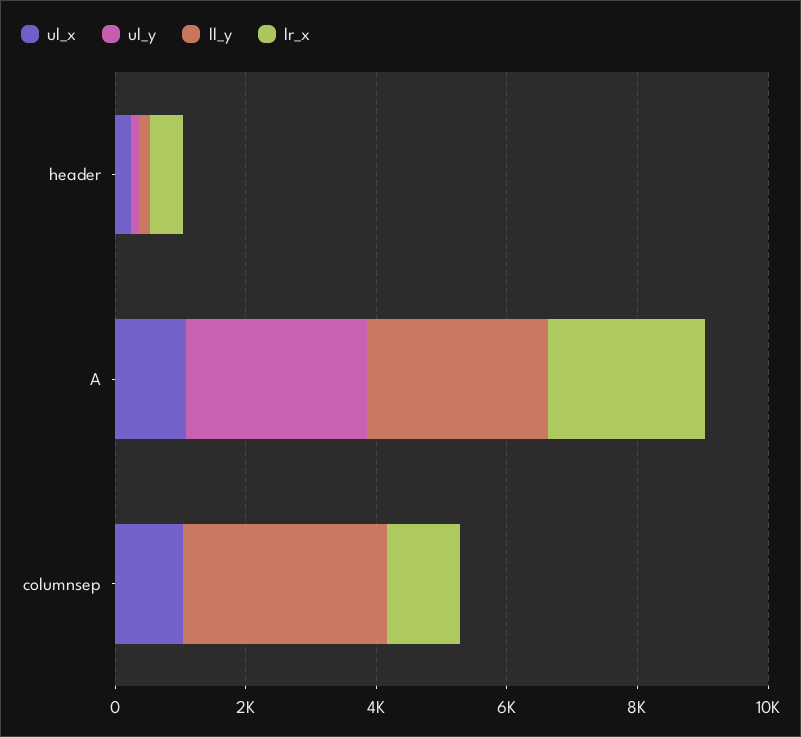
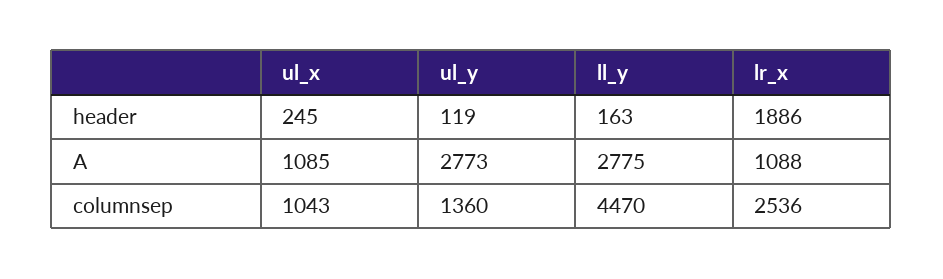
lr_x, header: 500 -> 1886
lr_x, A: 2500 -> 1088
ul_y, columnsep: 0 -> 1360
ll_y, columnsep: 3000 -> 4470
lr_x, columnsep: 1000 -> 2536

